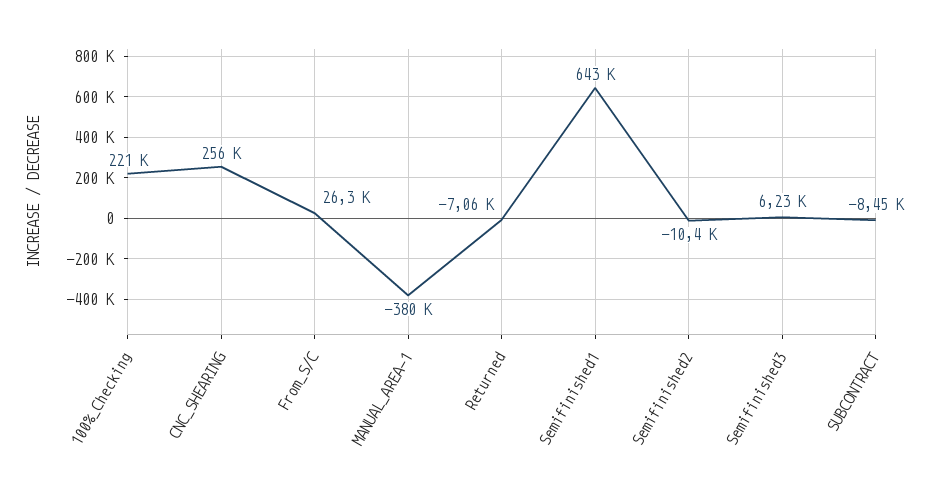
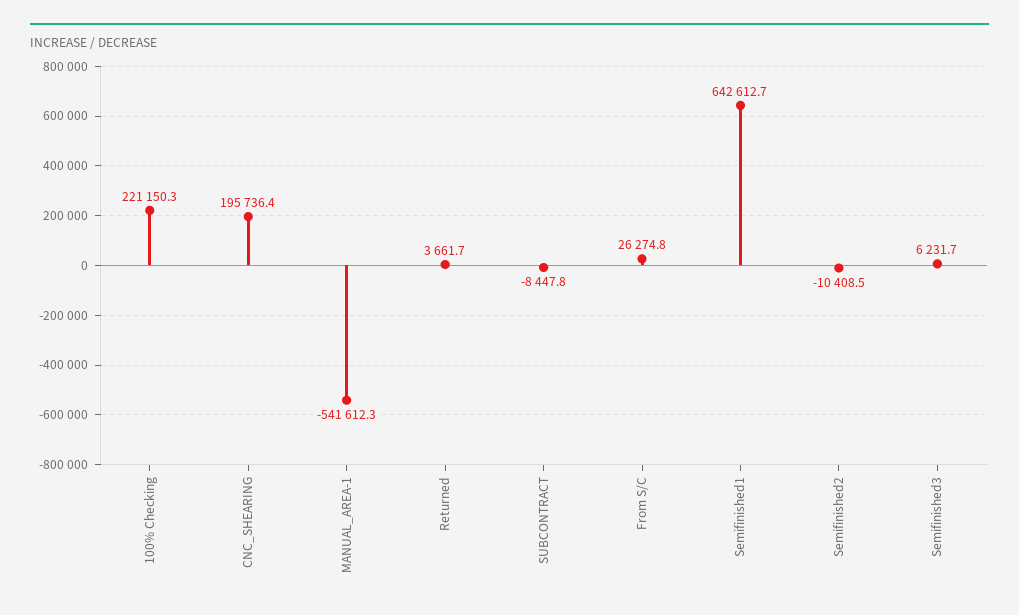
CNC_SHEARING: 256000 -> 195736.4
MANUAL_AREA-1: -380000 -> -541612.3
Returned: -7060 -> 3661.7

